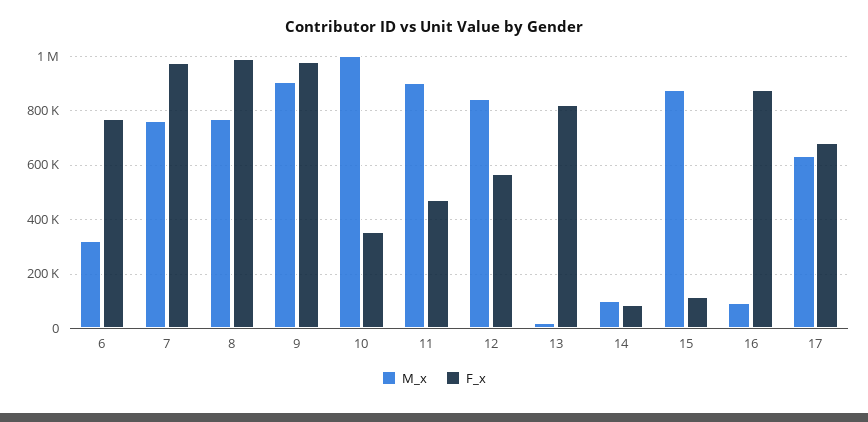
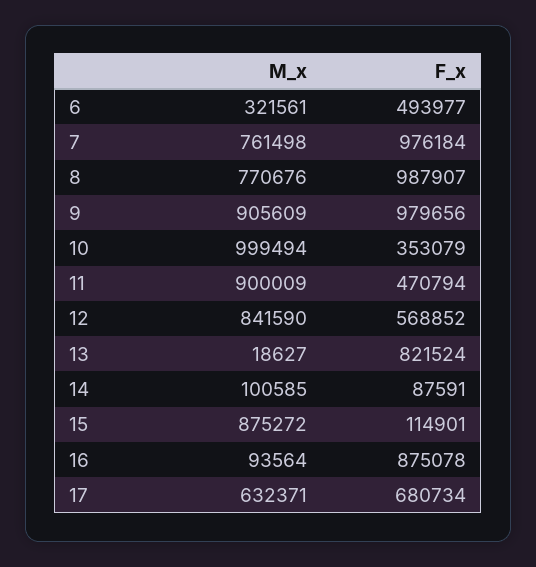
F_x, 6: 775000 -> 493977

